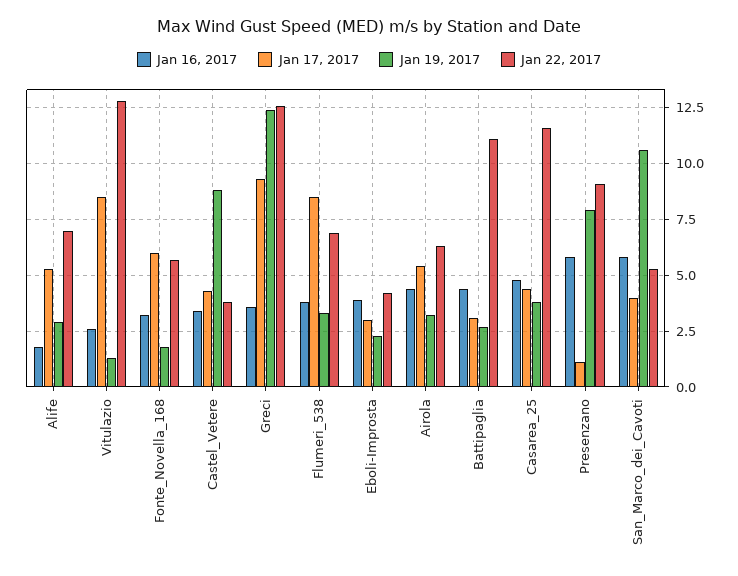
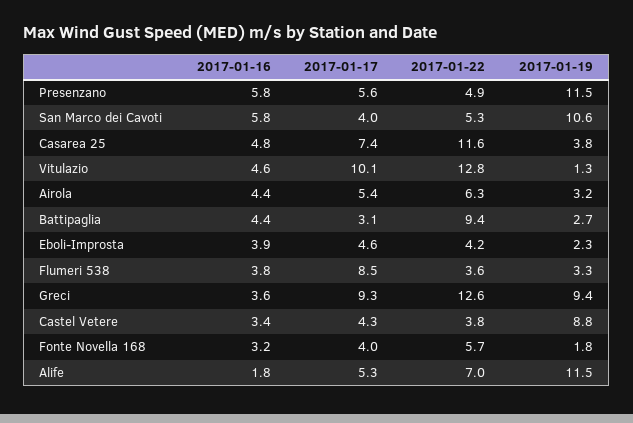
Jan 19, 2017, Alife: 3 -> 11.5
Jan 16, 2017, Vitulazio: 2.5 -> 4.6
Jan 17, 2017, Vitulazio: 8.5 -> 10.1
Jan 17, 2017, Fonte_Novella_168: 6 -> 4
Jan 19, 2017, Greci: 12.5 -> 9.4
Jan 22, 2017, Flumeri_538: 7 -> 3.6
Jan 17, 2017, Eboli-Improsta: 3 -> 4.6
Jan 22, 2017, Battipaglia: 11 -> 9.4
Jan 17, 2017, Casarea_25: 4.5 -> 7.4
Jan 17, 2017, Presenzano: 1 -> 5.6
Jan 19, 2017, Presenzano: 8 -> 11.5
Jan 22, 2017, Presenzano: 9 -> 4.9

